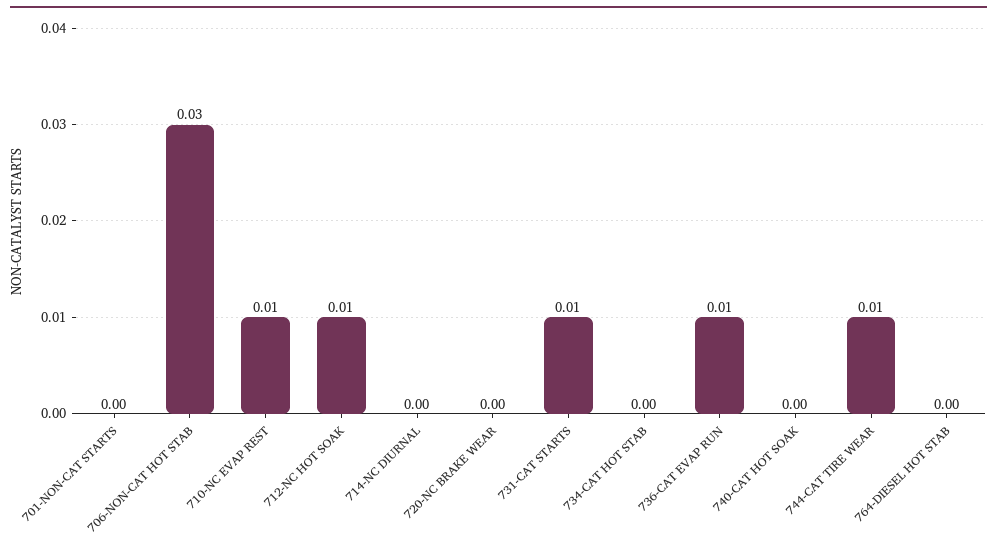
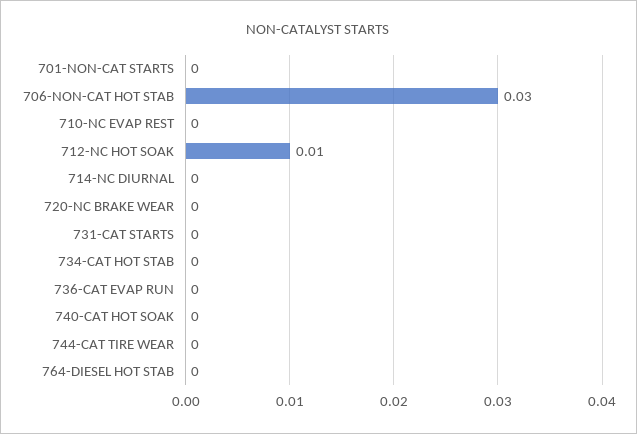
710-NC EVAP REST: 0.01 -> 0
731-CAT STARTS: 0.01 -> 0
736-CAT EVAP RUN: 0.01 -> 0
744-CAT TIRE WEAR: 0.01 -> 0

